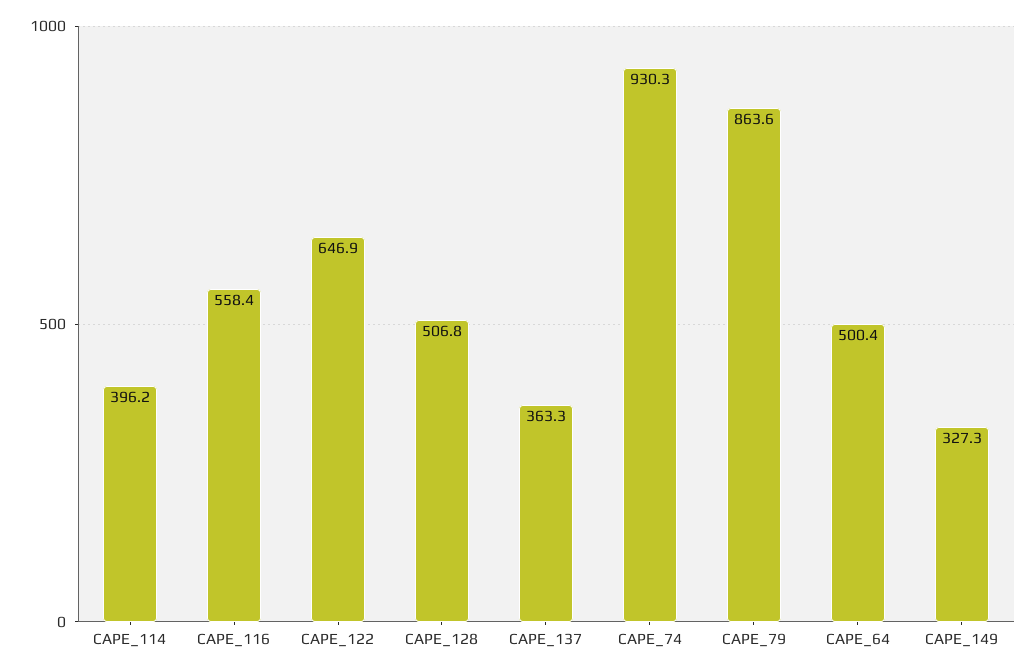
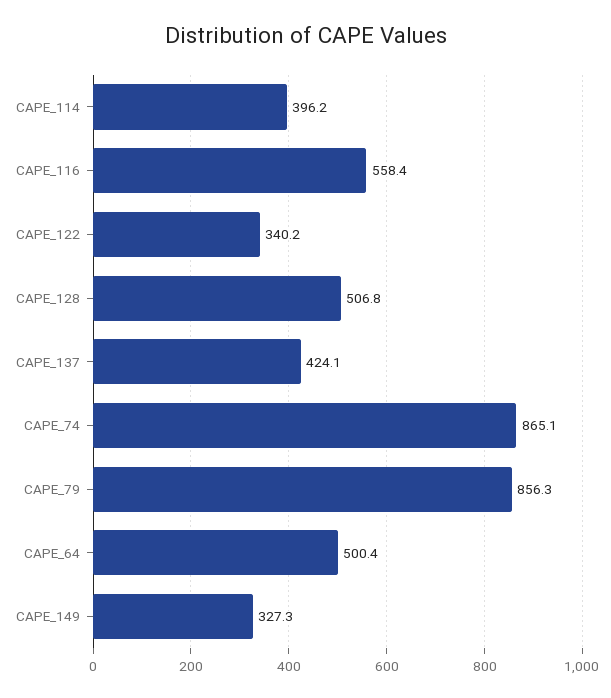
CAPE_122: 646.9 -> 340.2
CAPE_137: 363.3 -> 424.1
CAPE_74: 930.3 -> 865.1
CAPE_79: 863.6 -> 856.3

